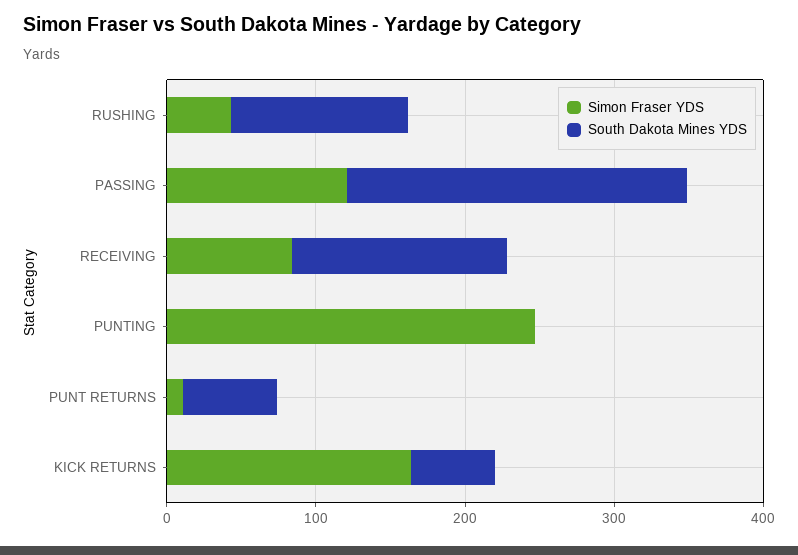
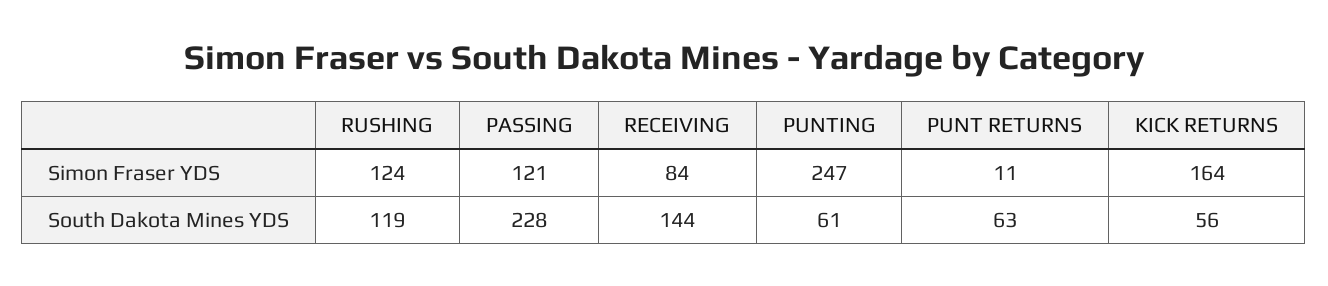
Simon Fraser YDS, RUSHING: 40 -> 124
South Dakota Mines YDS, PUNTING: 0 -> 61

